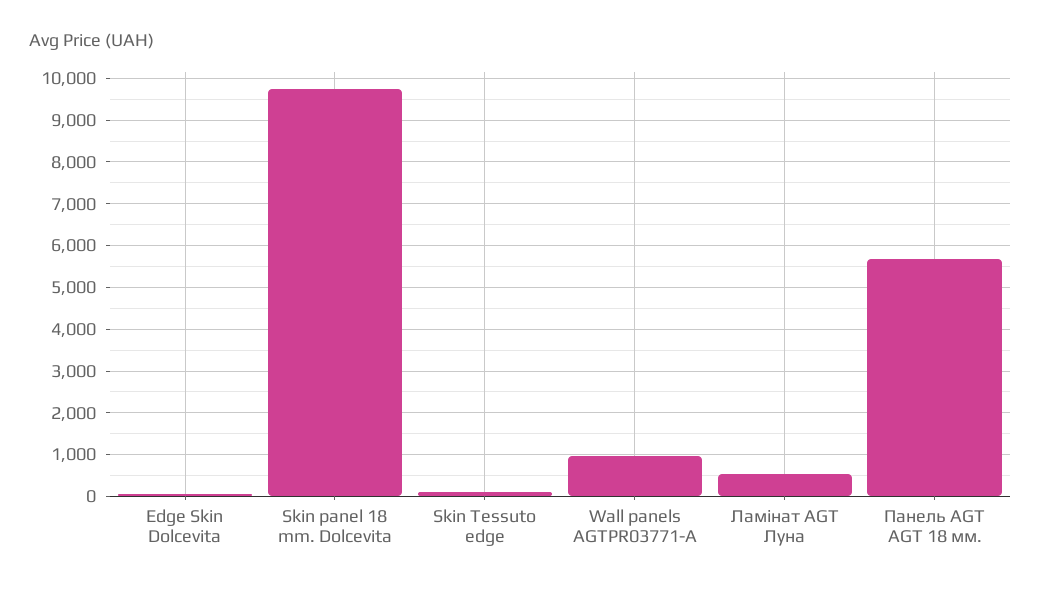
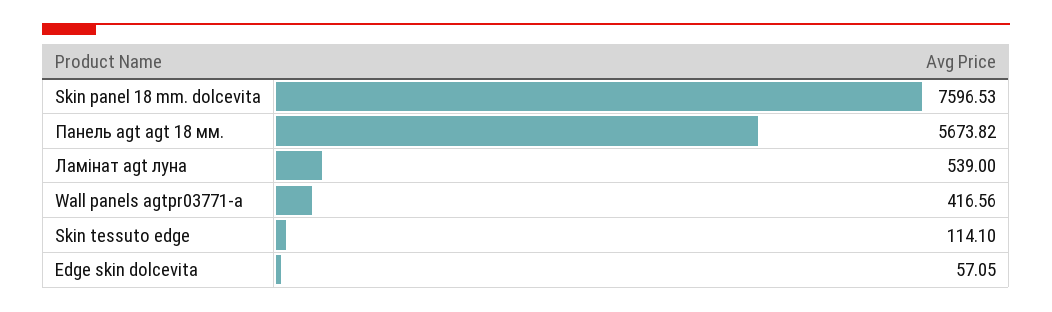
Skin panel 18 mm. Dolcevita: 9800 -> 7596.53
Wall panels AGTPR03771-А: 1000 -> 416.56

